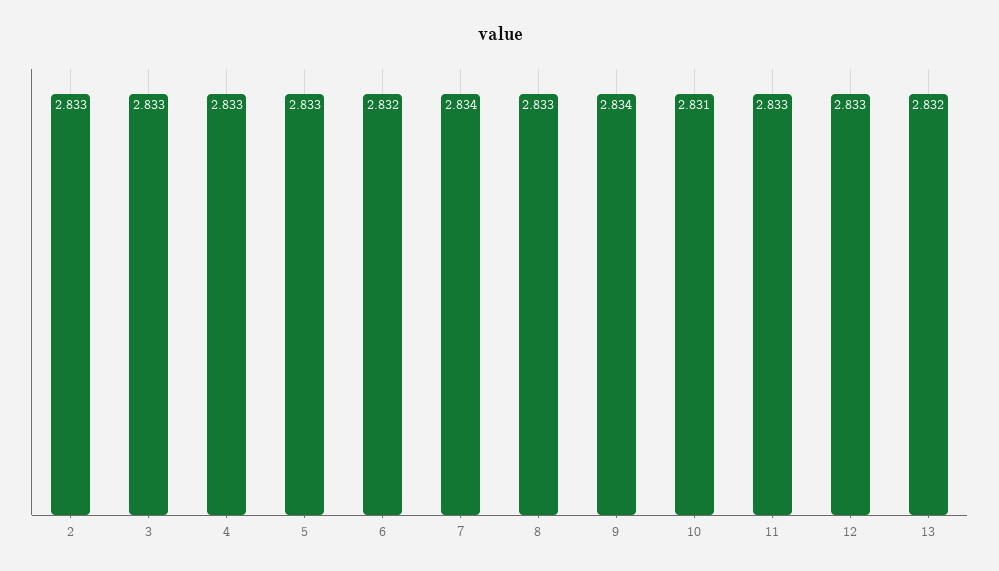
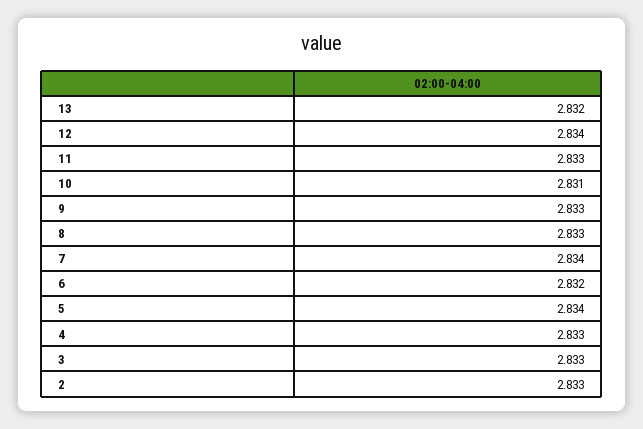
5: 2.833 -> 2.834
9: 2.834 -> 2.833
12: 2.833 -> 2.834

